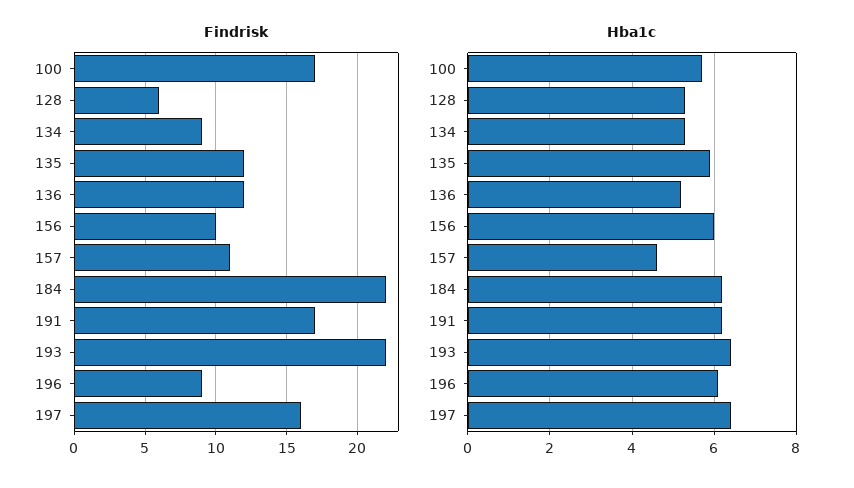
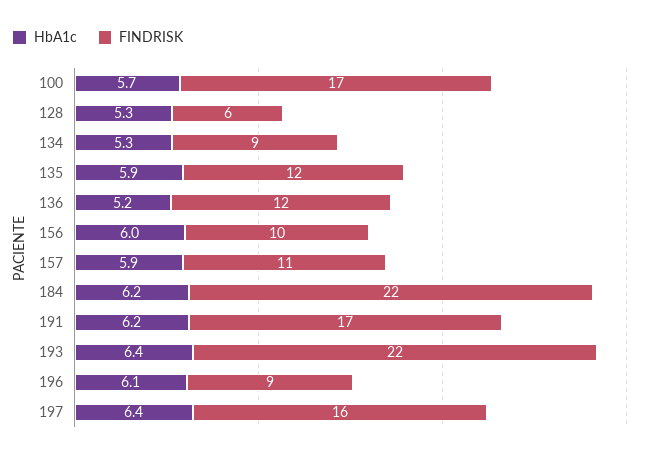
Hba1c, 157: 4.5 -> 5.9

